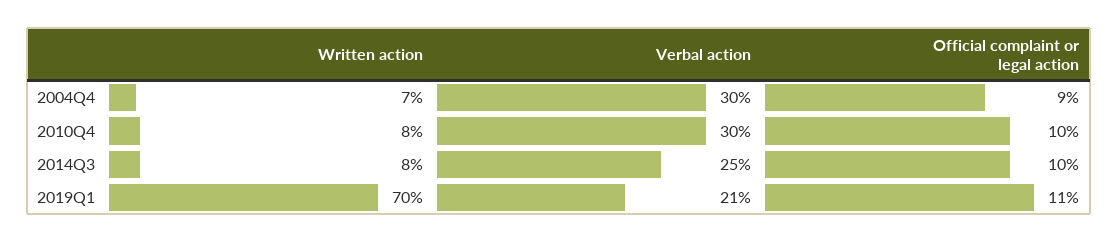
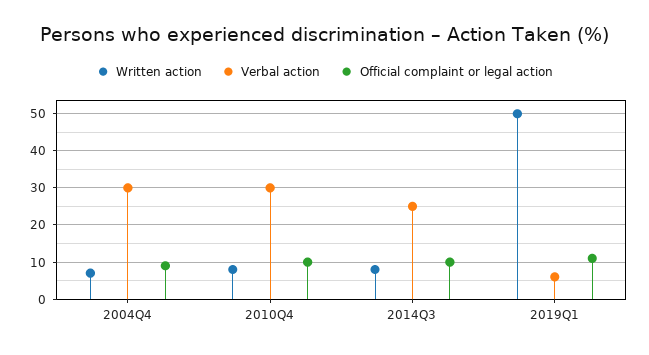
Written action, 2019Q1: 70 -> 50
Verbal action, 2019Q1: 21 -> 5

